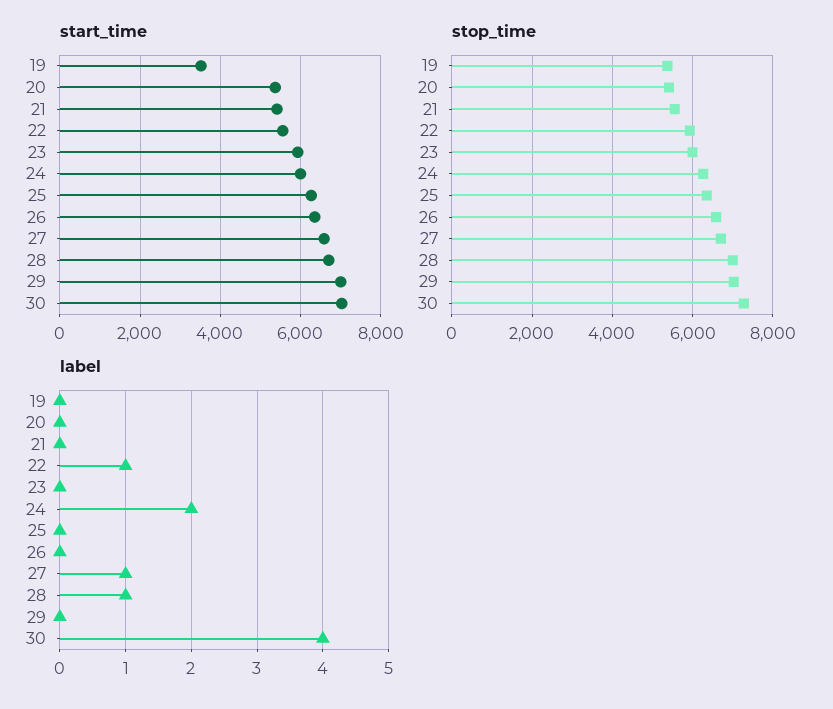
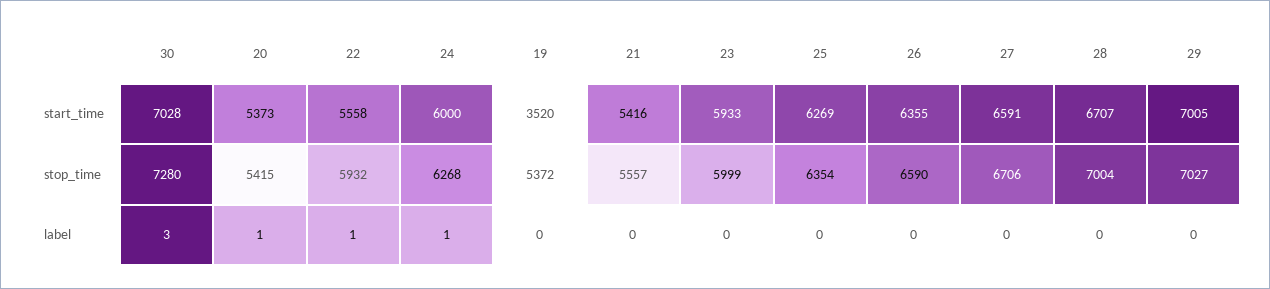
label, 20: 0 -> 1
label, 24: 2 -> 1
label, 27: 1 -> 0
label, 28: 1 -> 0
label, 30: 4 -> 3

